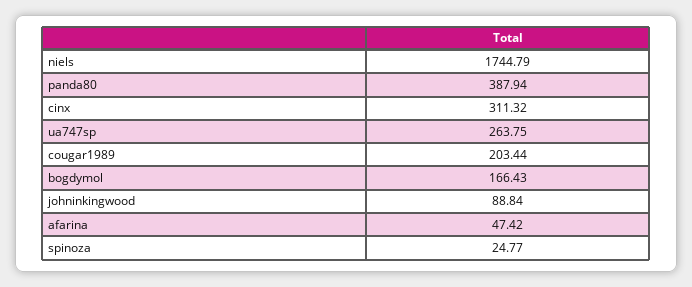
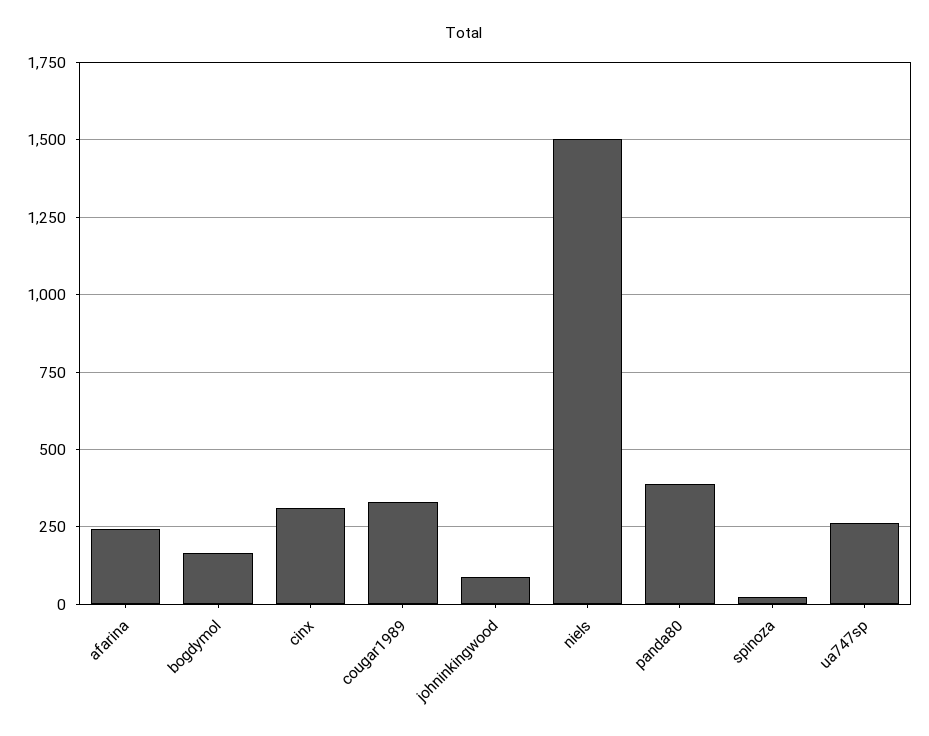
niels: 1744.79 -> 1500
cougar1989: 203.44 -> 325
afarina: 47.42 -> 250

